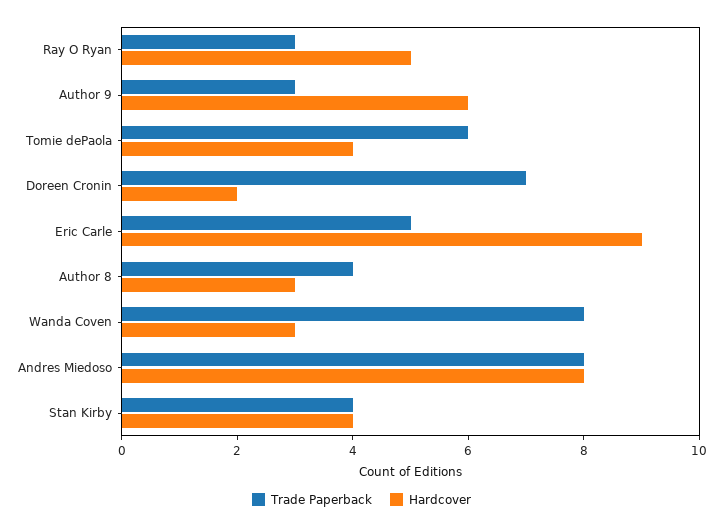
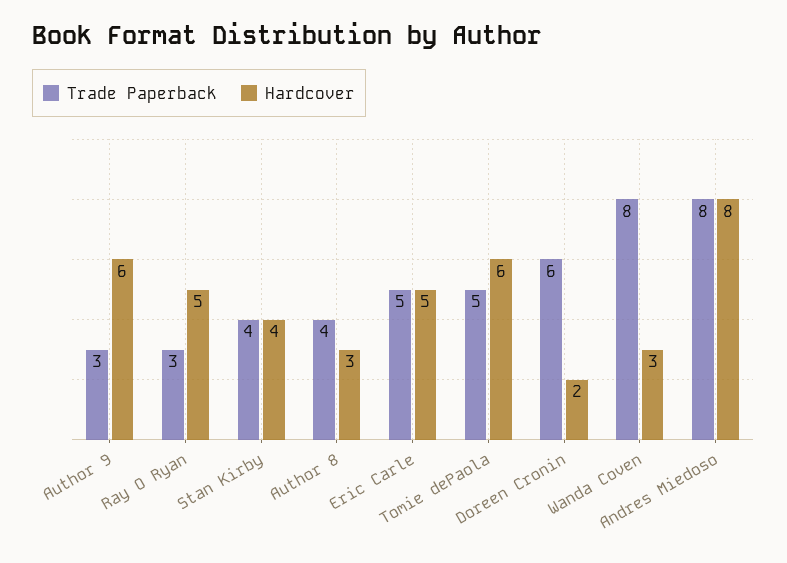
Trade Paperback, Tomie dePaola: 6 -> 5
Hardcover, Tomie dePaola: 4 -> 6
Trade Paperback, Doreen Cronin: 7 -> 6
Hardcover, Eric Carle: 9 -> 5

